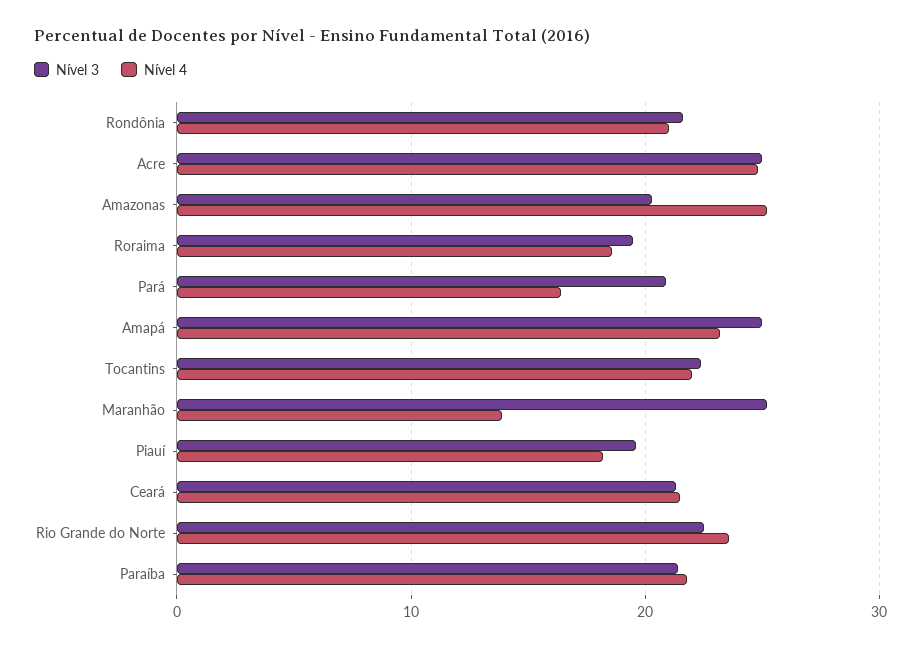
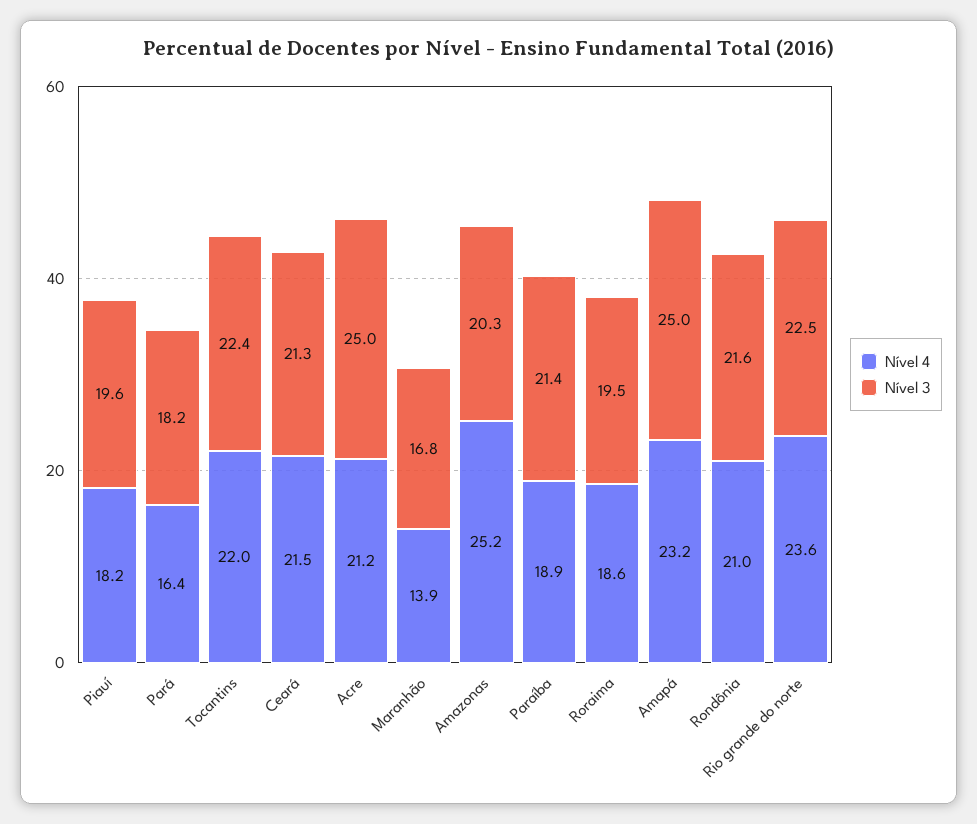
Nível 4, Acre: 25 -> 21.2
Nível 3, Pará: 21 -> 18.2
Nível 3, Maranhão: 25 -> 16.8
Nível 4, Paraíba: 22 -> 18.9

